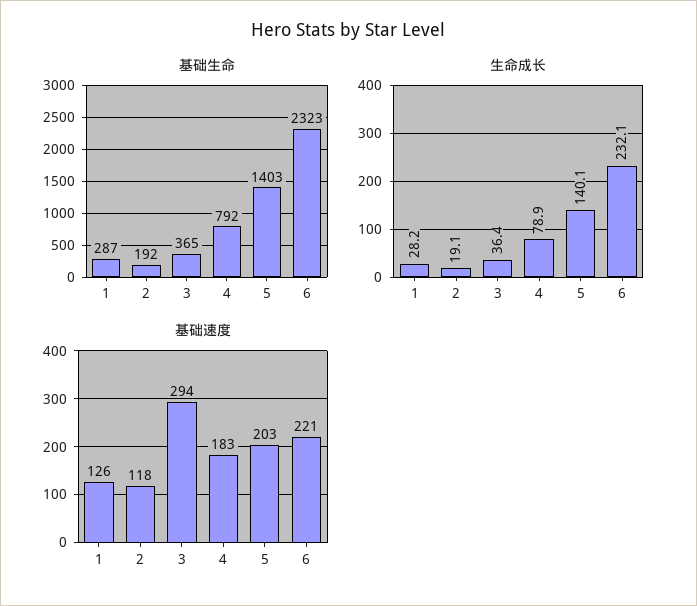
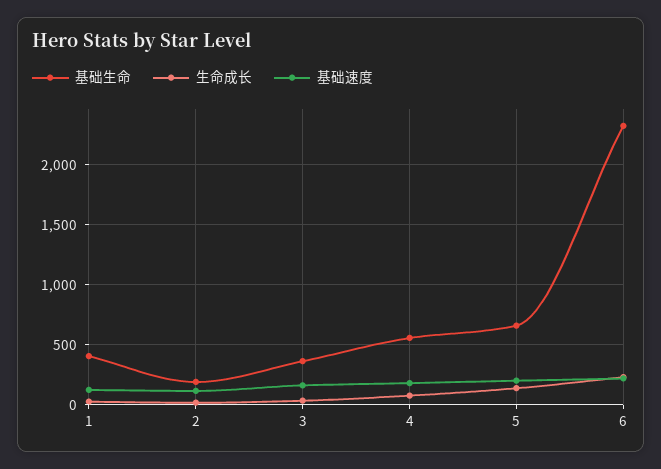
基础生命, 1: 287 -> 400
基础生命, 4: 792 -> 550
基础生命, 5: 1403 -> 650
基础速度, 3: 294 -> 150

